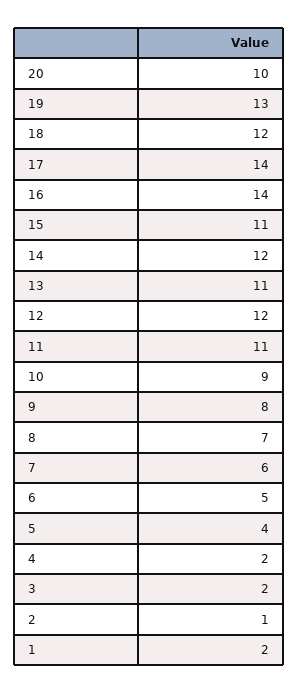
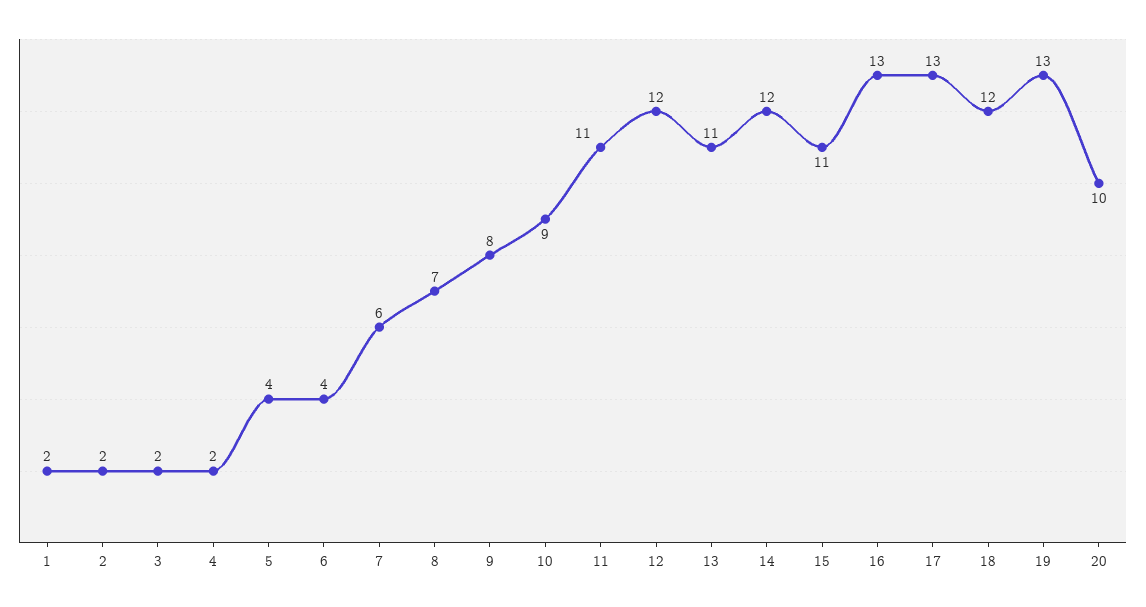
17: 14 -> 13
16: 14 -> 13
6: 5 -> 4
2: 1 -> 2

